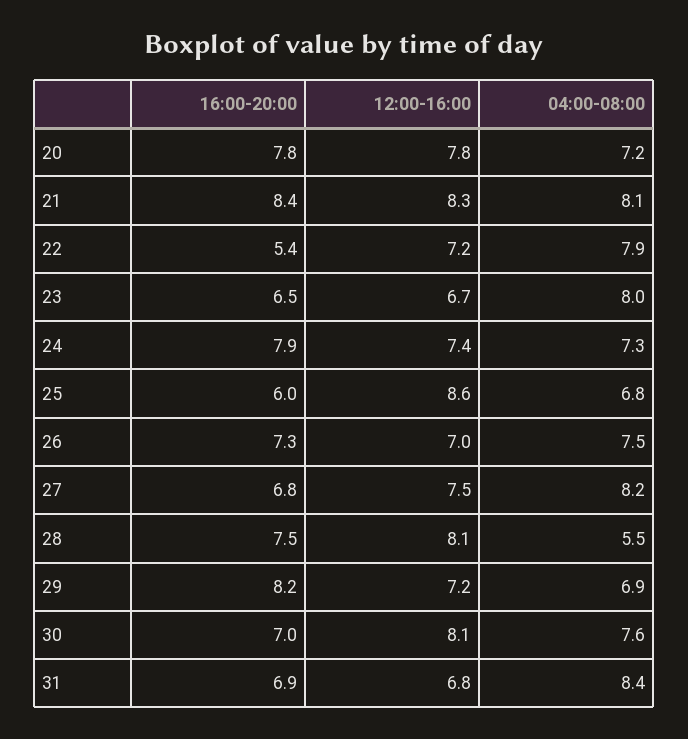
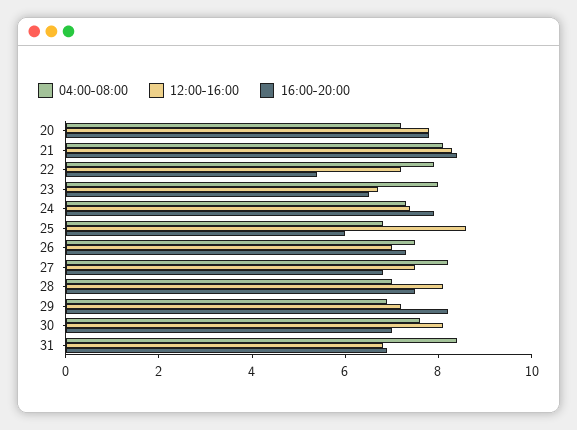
04:00-08:00, 28: 5.5 -> 7

